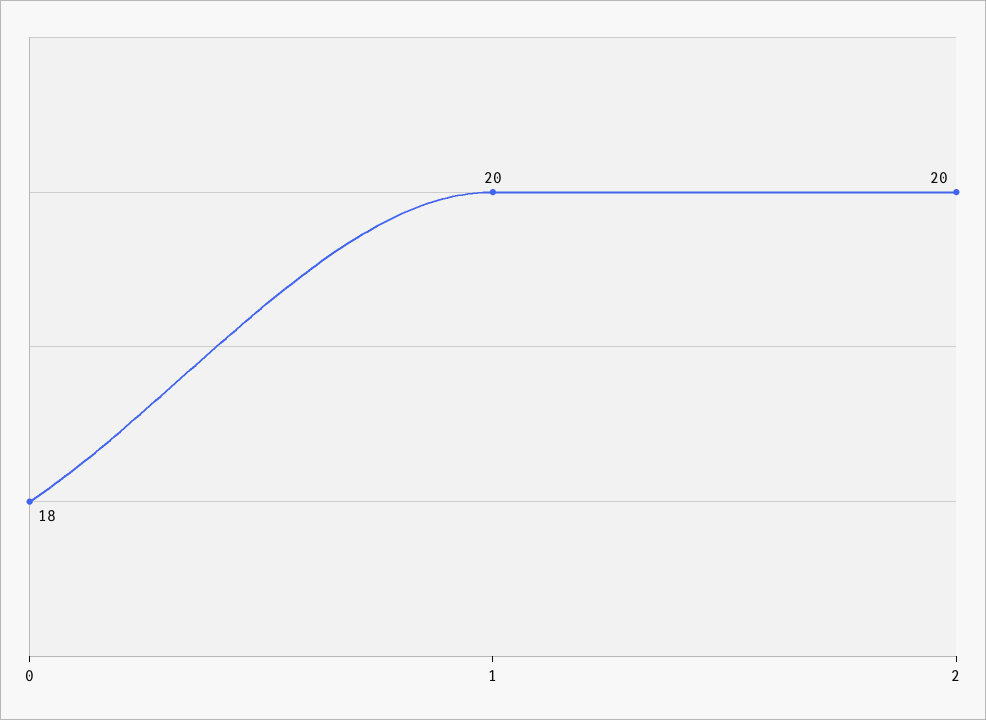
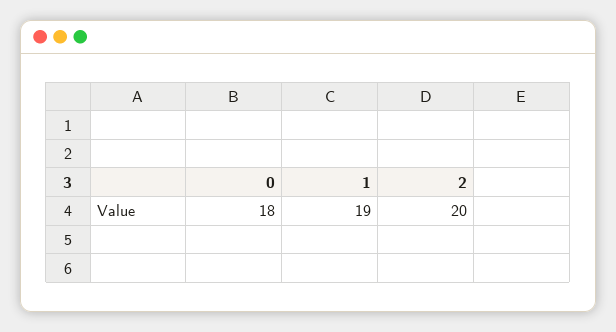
1: 20 -> 19

